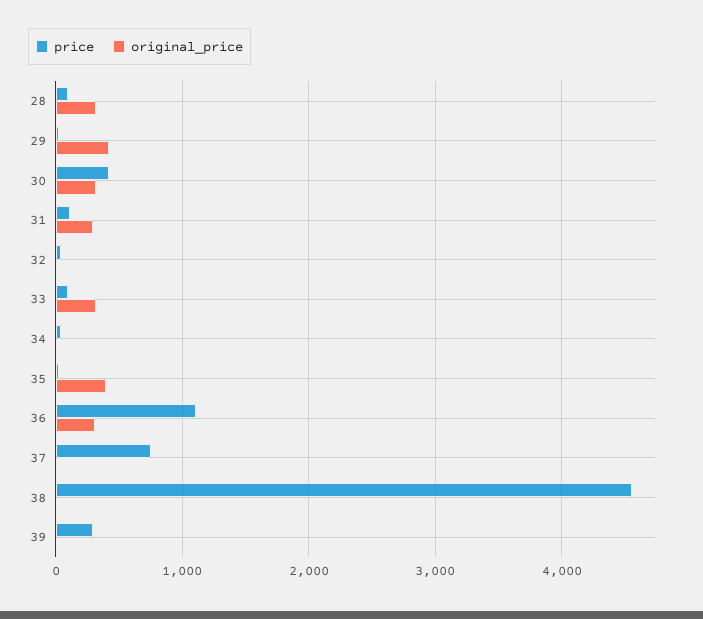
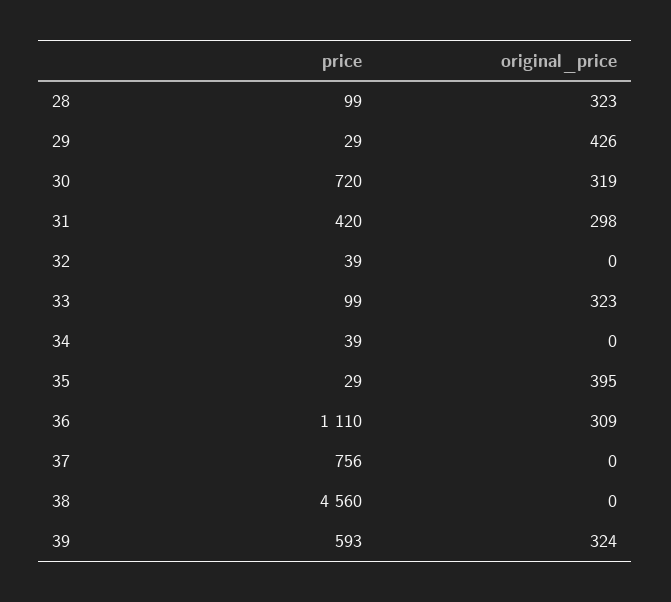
price, 30: 400 -> 720
price, 31: 100 -> 420
price, 39: 300 -> 593
original_price, 39: 0 -> 324

